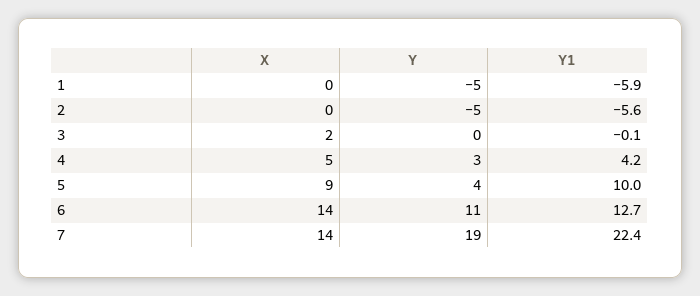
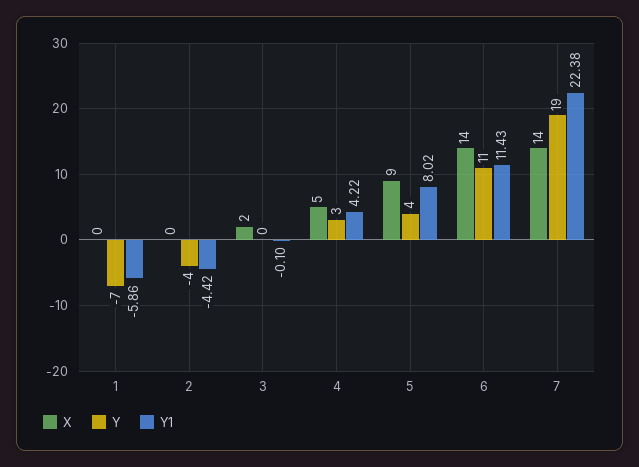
Y, 1: -5 -> -7
Y, 2: -5 -> -4
Y1, 2: -5.6 -> -4.42
Y1, 5: 10 -> 8.02
Y1, 6: 12.7 -> 11.43

